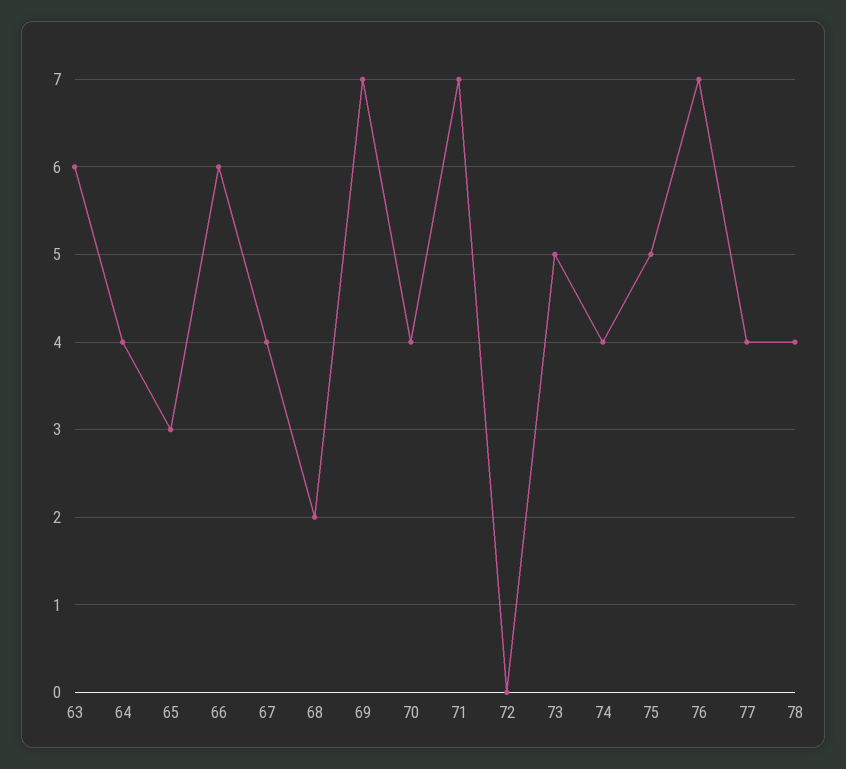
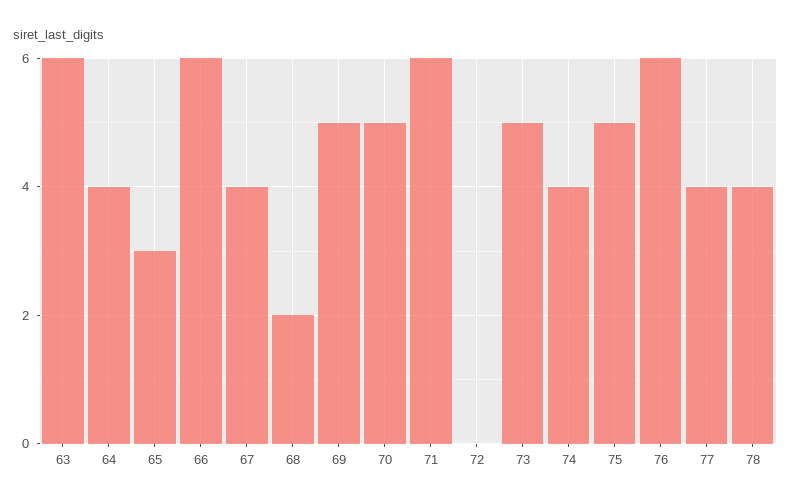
69: 7 -> 5
70: 4 -> 5
71: 7 -> 6
76: 7 -> 6

